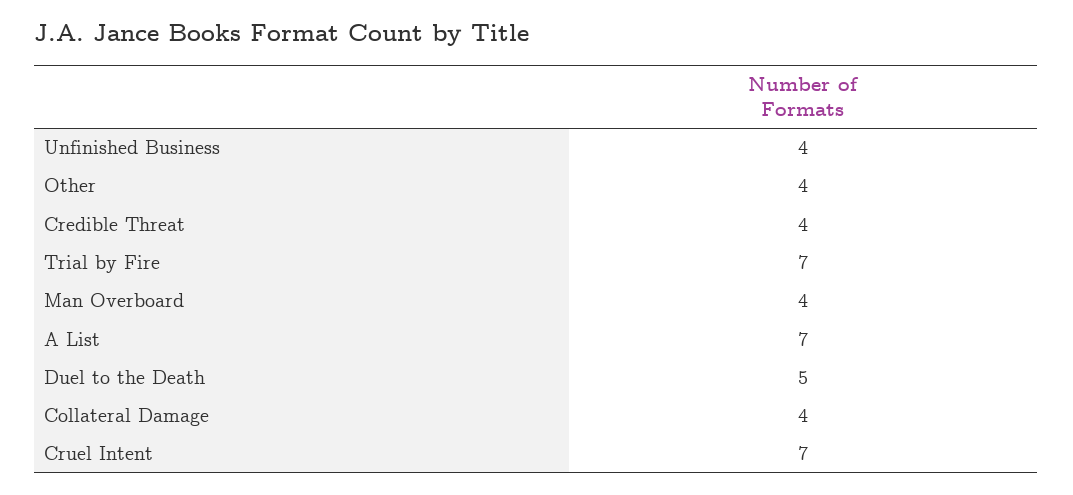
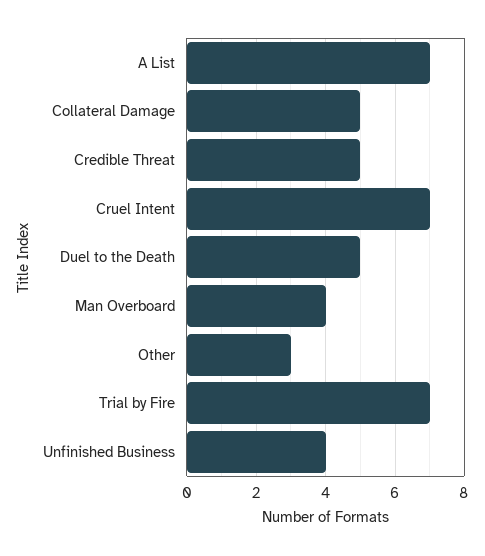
Other: 4 -> 3
Credible Threat: 4 -> 5
Collateral Damage: 4 -> 5

